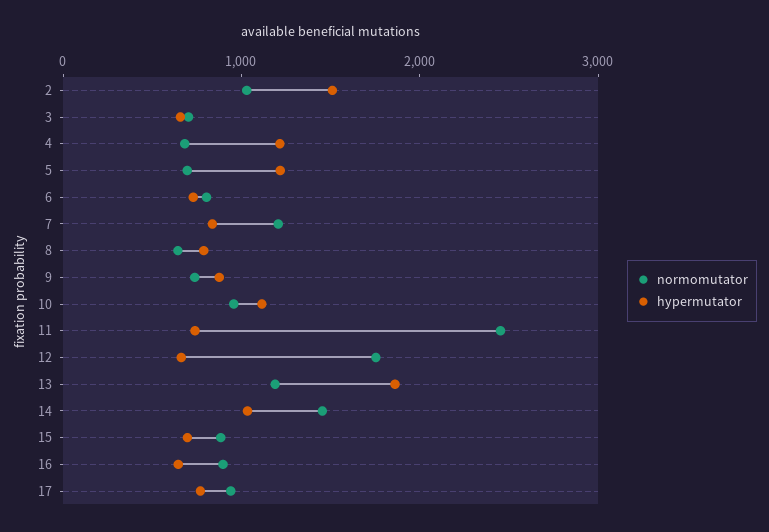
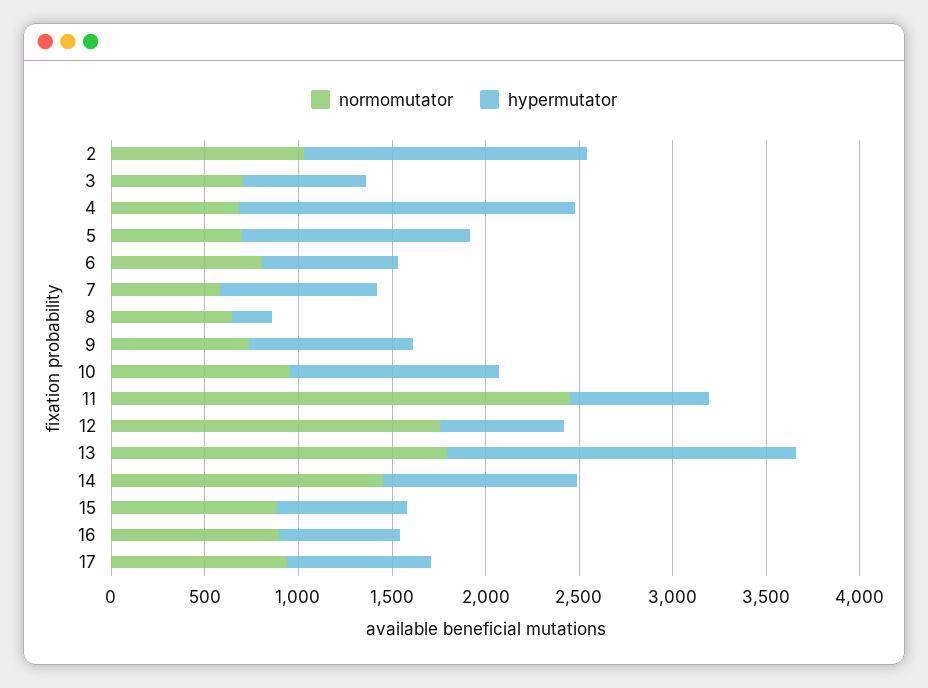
hypermutator, 4: 1200 -> 1800
normomutator, 7: 1200 -> 600
hypermutator, 8: 800 -> 200
normomutator, 13: 1200 -> 1800

